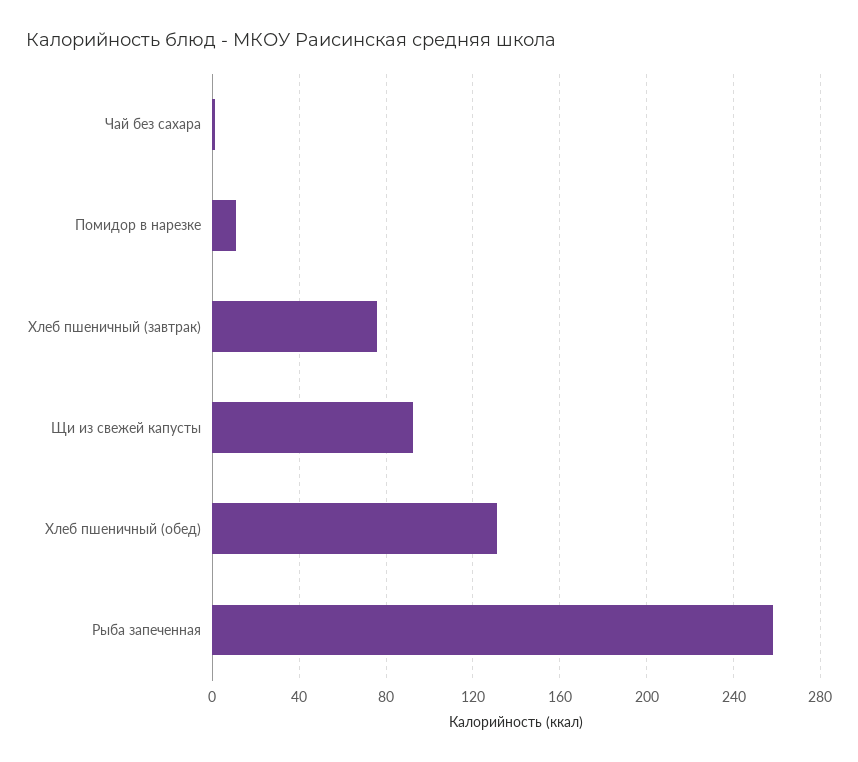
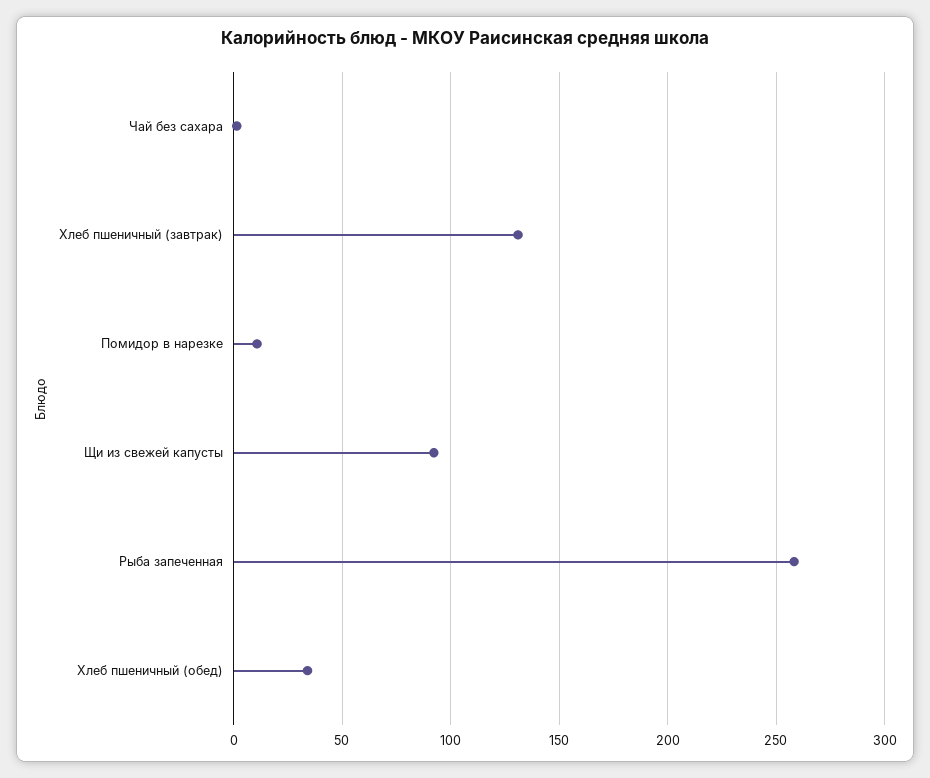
Хлеб пшеничный (завтрак): 75 -> 130
Хлеб пшеничный (обед): 130 -> 35

